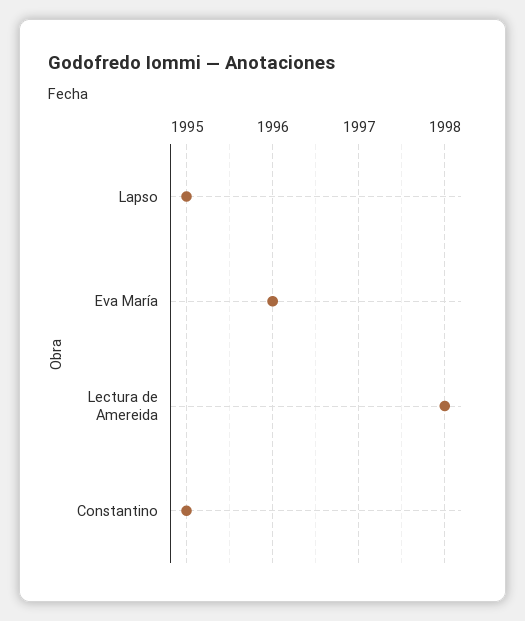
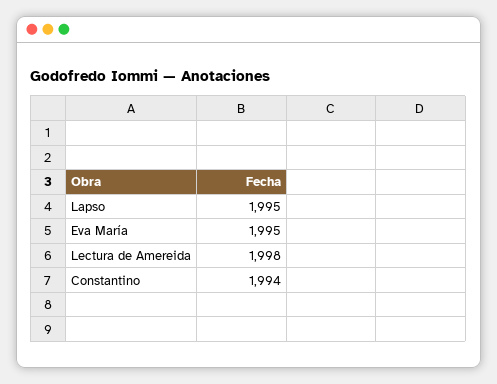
Eva María: 1996 -> 1995
Constantino: 1995 -> 1994

